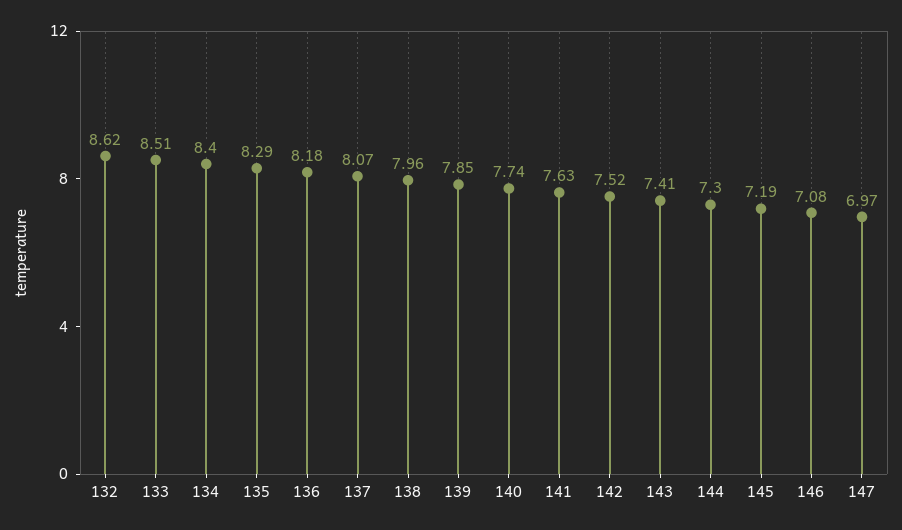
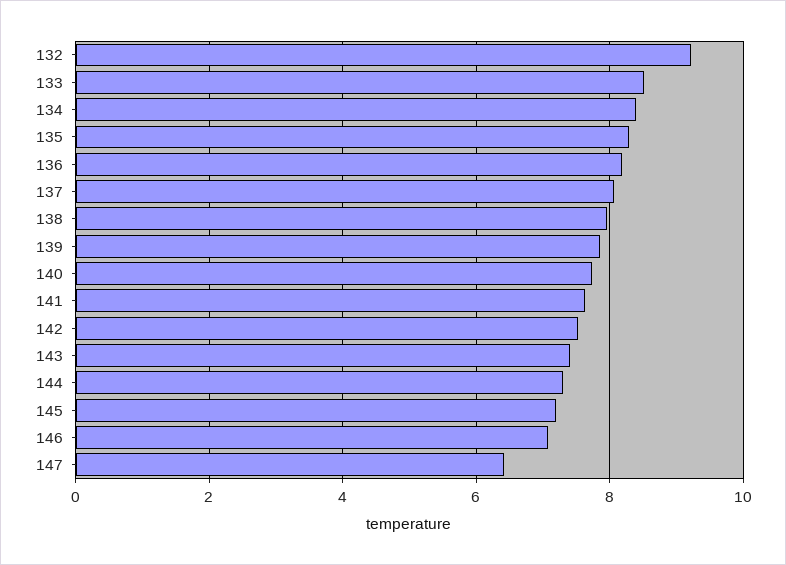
132: 8.62 -> 9.2
147: 6.97 -> 6.4

